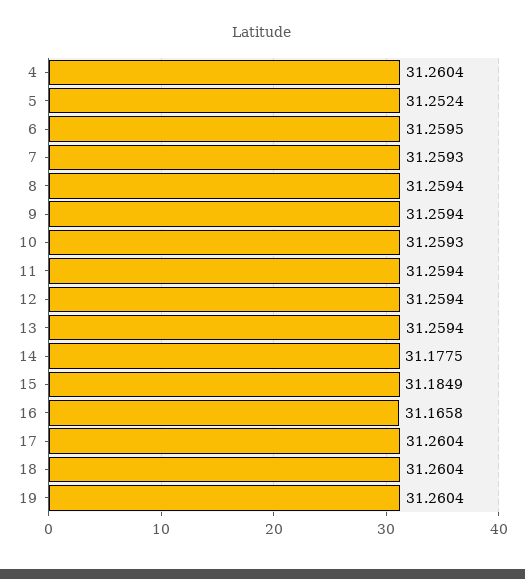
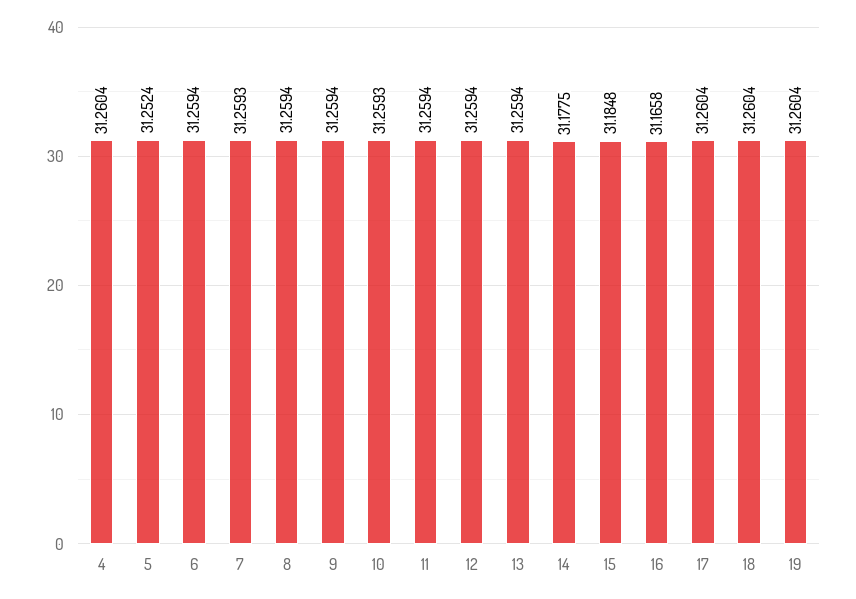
6: 31.2595 -> 31.2594
15: 31.1849 -> 31.1848

